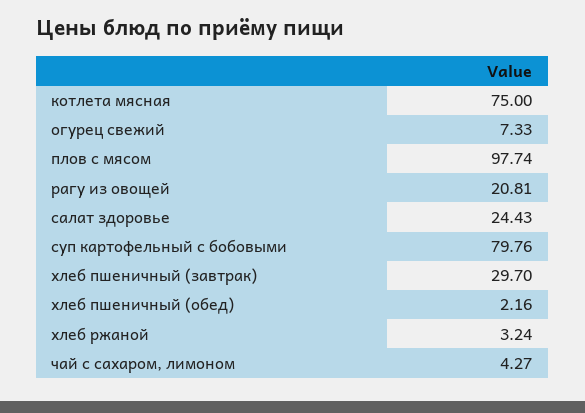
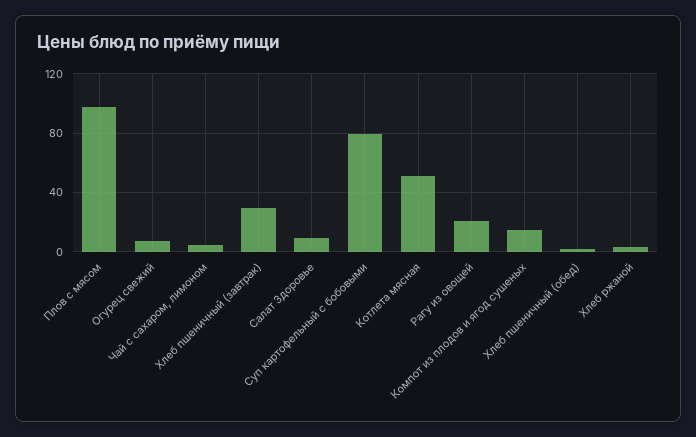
котлета мясная: 75 -> 50
салат здоровье: 24.43 -> 10
Компот из плодов и ягод сушеных: none -> 15

